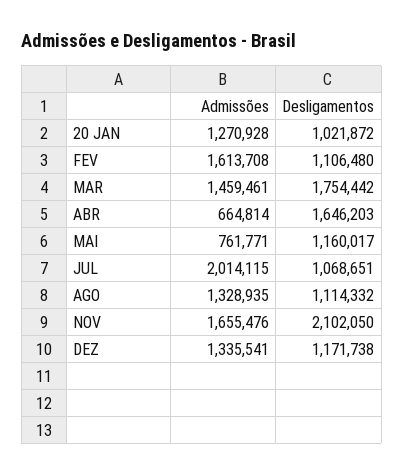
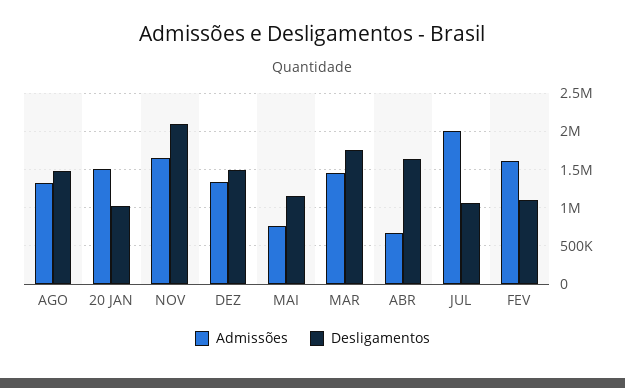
Admissões, 20 JAN: 1270928 -> 1500000
Desligamentos, AGO: 1114332 -> 1500000
Desligamentos, DEZ: 1171738 -> 1500000

